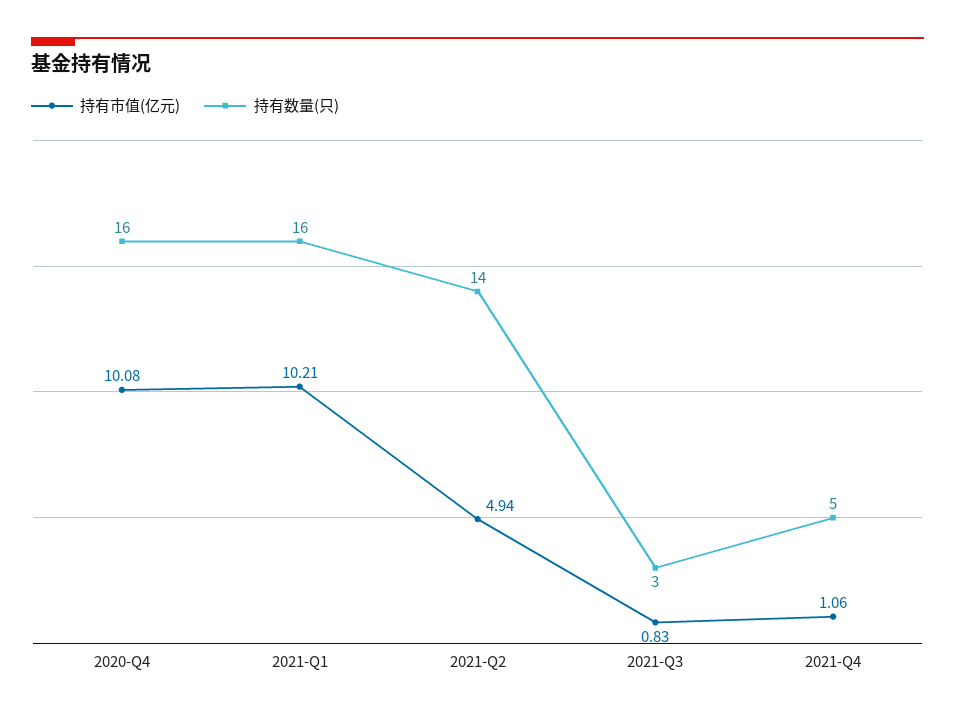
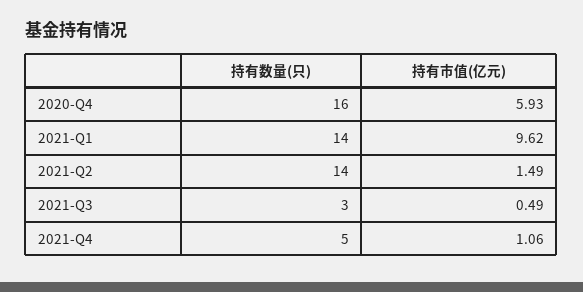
持有市值(亿元), 2020-Q4: 10.08 -> 5.93
持有市值(亿元), 2021-Q1: 10.21 -> 9.62
持有数量(只), 2021-Q1: 16 -> 14
持有市值(亿元), 2021-Q2: 4.94 -> 1.49
持有市值(亿元), 2021-Q3: 0.83 -> 0.49

